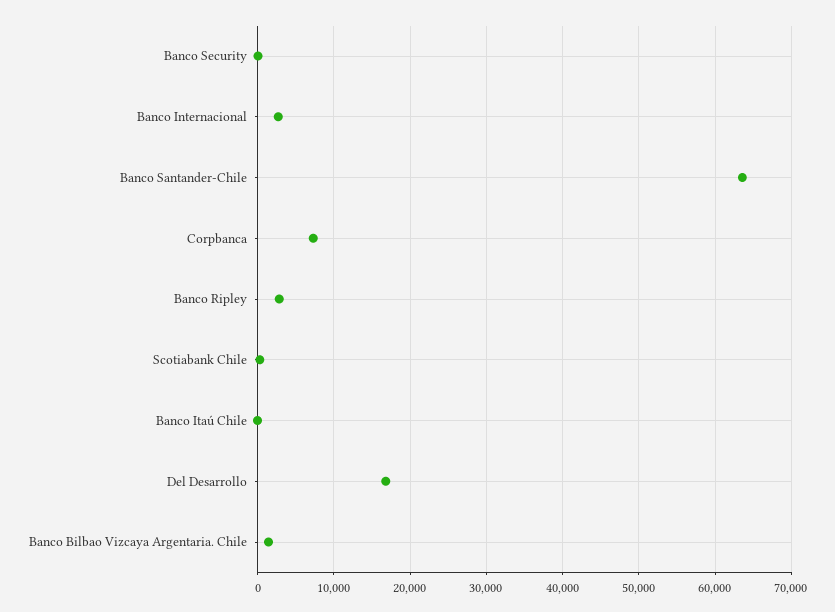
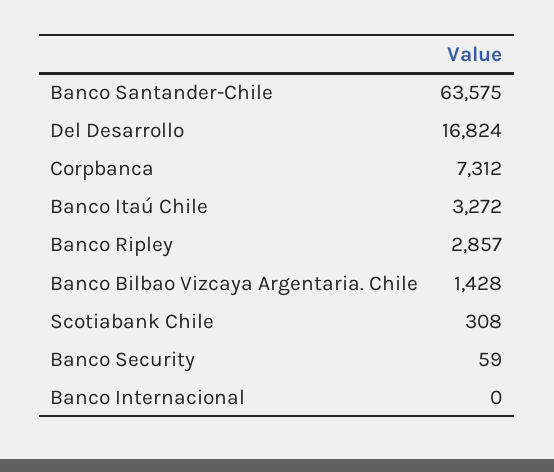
Banco Internacional: 3000 -> 0
Banco Itaú Chile: 0 -> 3272

